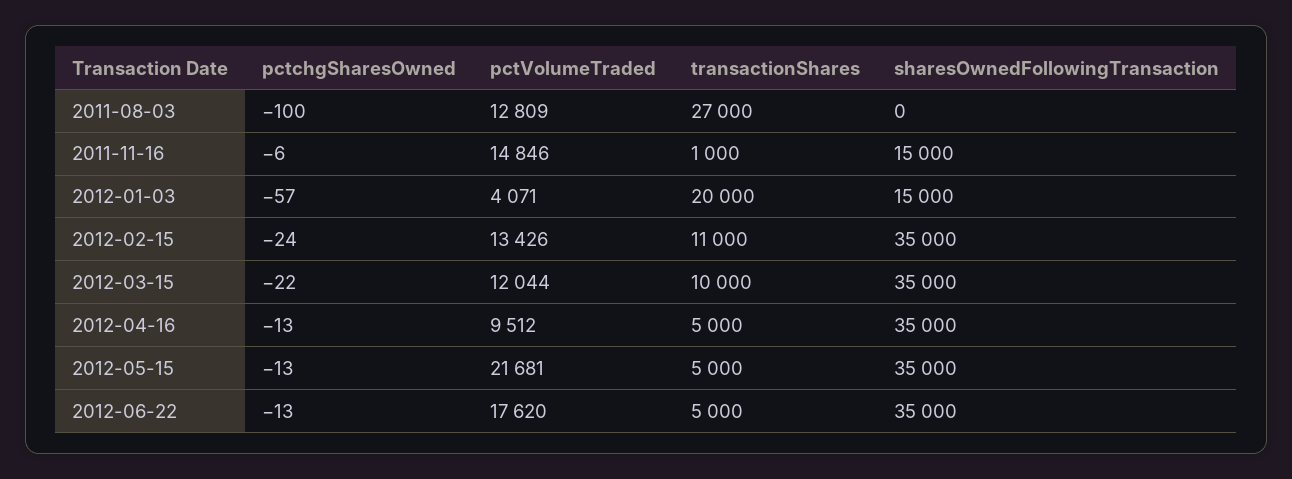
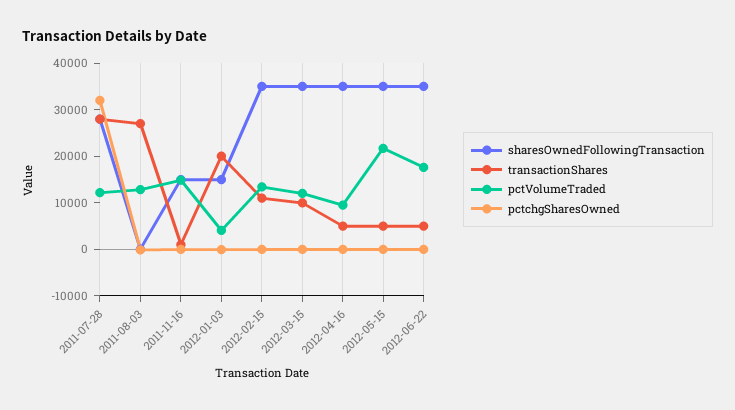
sharesOwnedFollowingTransaction, 2011-07-28: none -> 28000
transactionShares, 2011-07-28: none -> 28000
pctVolumeTraded, 2011-07-28: none -> 12000
pctchgSharesOwned, 2011-07-28: none -> 32000

